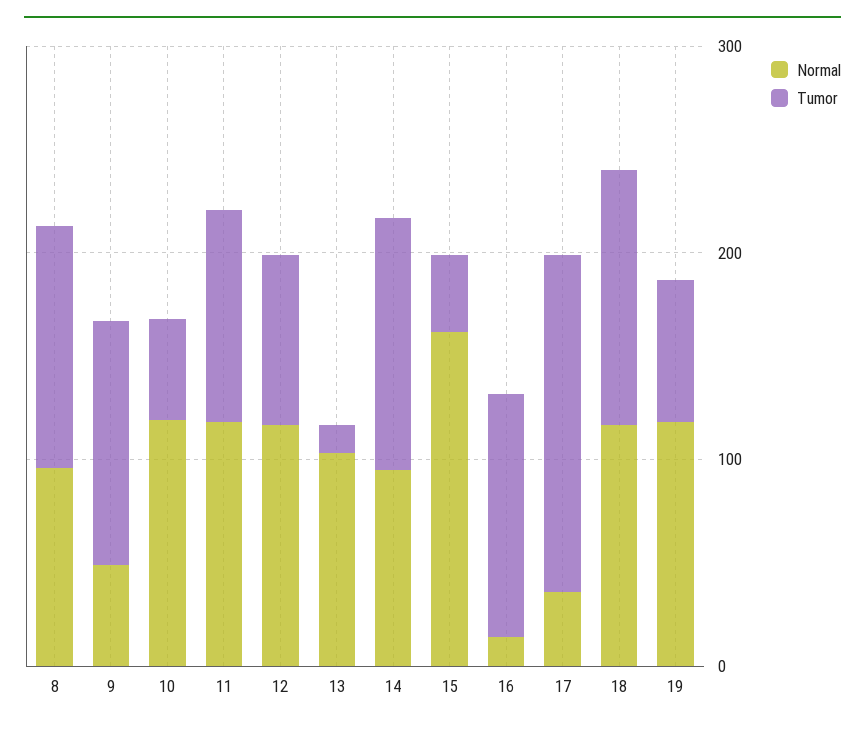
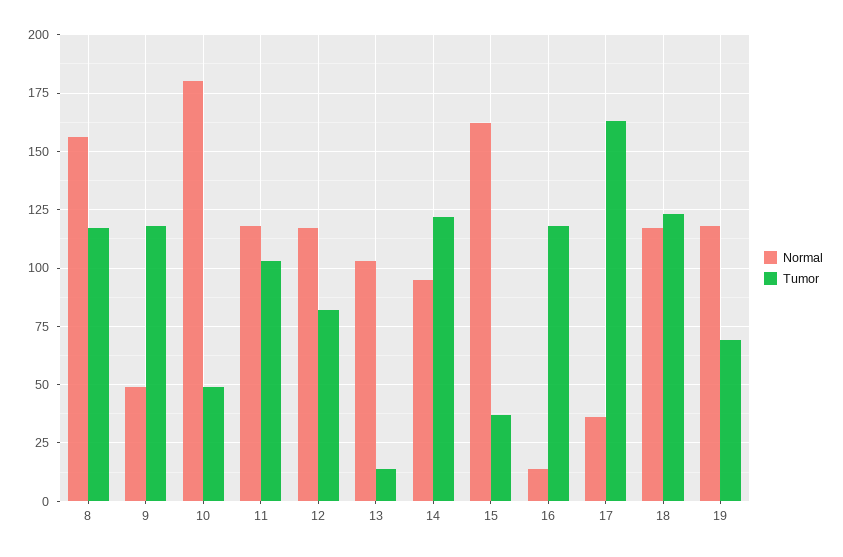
Normal, 8: 100 -> 155
Normal, 10: 120 -> 180

